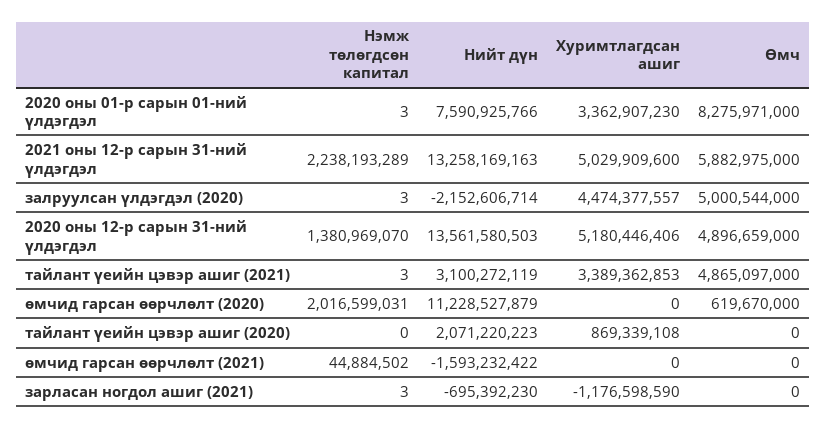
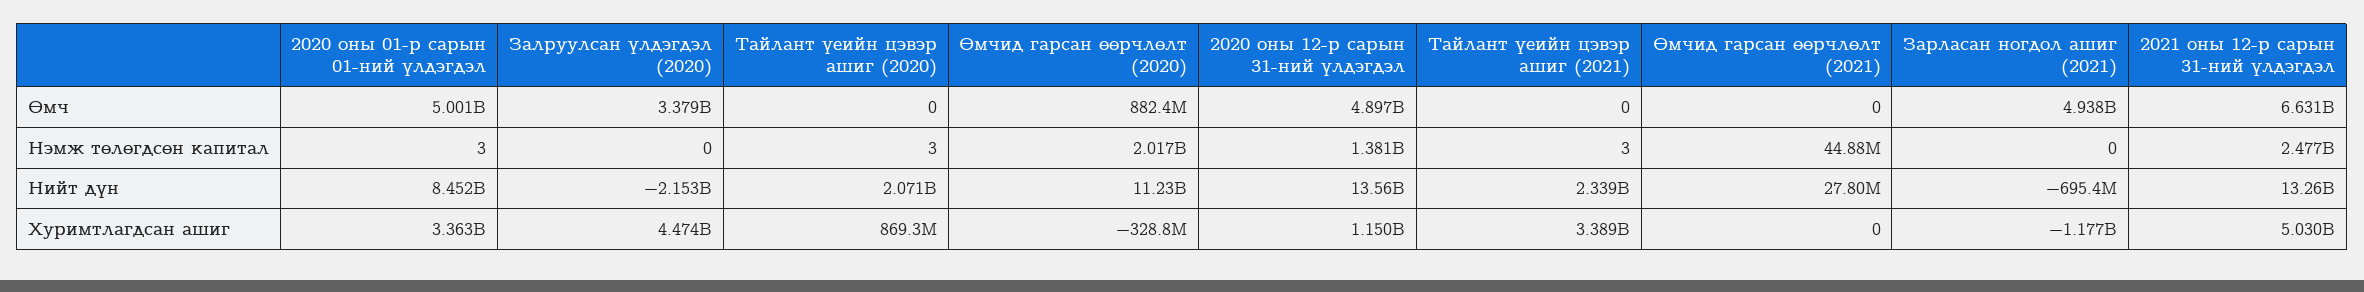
Нийт дүн, 2020 оны 01-р сарын 01-ний үлдэгдэл: 7590925766 -> 8452000000
Өмч, 2020 оны 01-р сарын 01-ний үлдэгдэл: 8275971000 -> 5001000000
Нэмж төлөгдсөн капитал, 2021 оны 12-р сарын 31-ний үлдэгдэл: 2238193289 -> 2477000000
Өмч, 2021 оны 12-р сарын 31-ний үлдэгдэл: 5882975000 -> 6631000000
Нэмж төлөгдсөн капитал, залруулсан үлдэгдэл (2020): 3 -> 0
Өмч, залруулсан үлдэгдэл (2020): 5000544000 -> 3379000000
Хуримтлагдсан ашиг, 2020 оны 12-р сарын 31-ний үлдэгдэл: 5180446406 -> 1150000000
Нийт дүн, тайлант үеийн цэвэр ашиг (2021): 3100272119 -> 2339000000
Өмч, тайлант үеийн цэвэр ашиг (2021): 4865097000 -> 0
Хуримтлагдсан ашиг, өмчид гарсан өөрчлөлт (2020): 0 -> -328800000
Өмч, өмчид гарсан өөрчлөлт (2020): 619670000 -> 882400000
Нэмж төлөгдсөн капитал, тайлант үеийн цэвэр ашиг (2020): 0 -> 3
Нийт дүн, өмчид гарсан өөрчлөлт (2021): -1593232422 -> 27800000
Нэмж төлөгдсөн капитал, зарласан ногдол ашиг (2021): 3 -> 0
Өмч, зарласан ногдол ашиг (2021): 0 -> 4938000000

